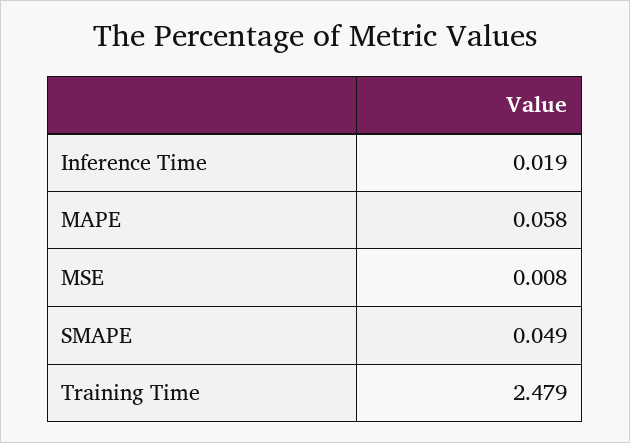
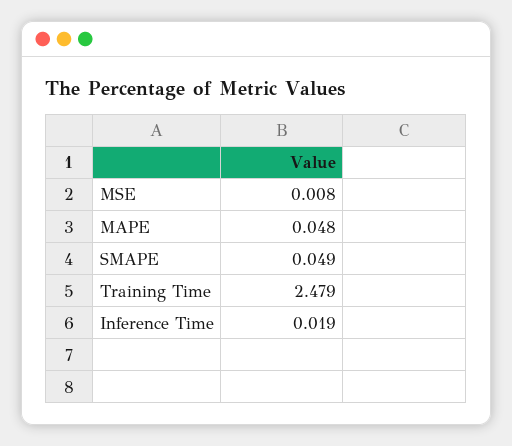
MAPE: 0.058 -> 0.048

